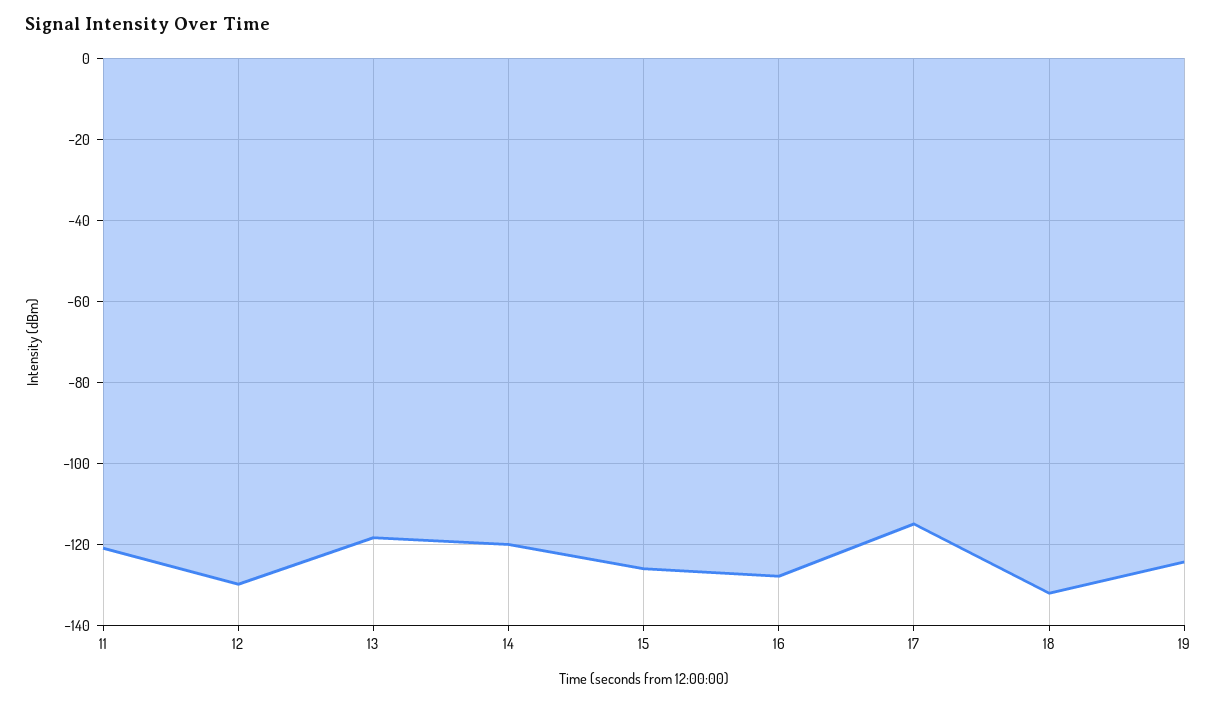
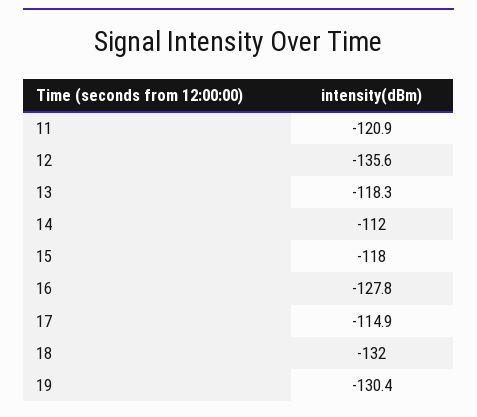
12: -130 -> -135.6
14: -120 -> -112
15: -126 -> -118
19: -124 -> -130.4

